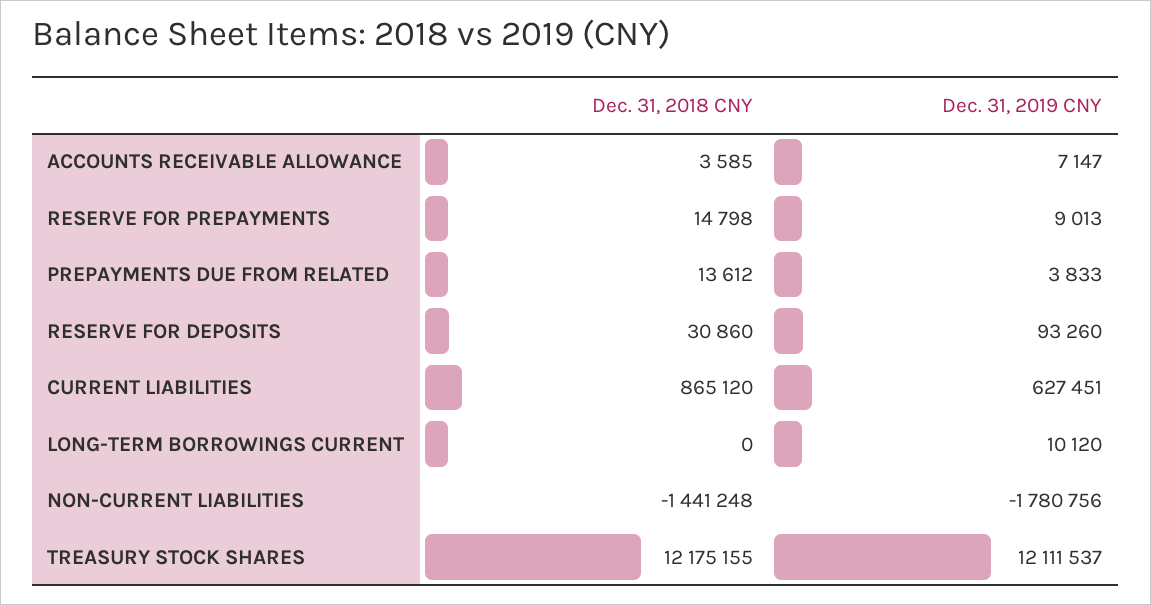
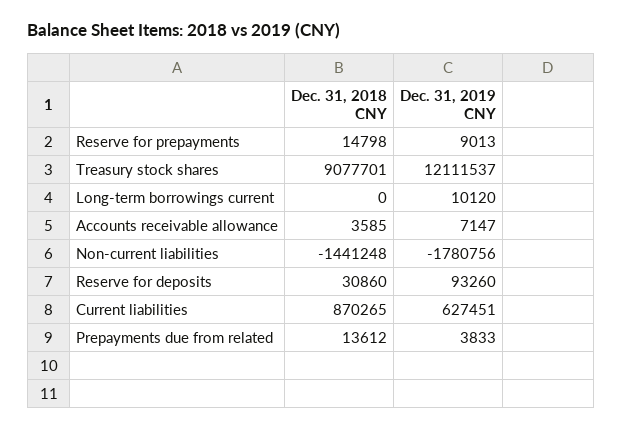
Dec. 31, 2018 CNY, CURRENT LIABILITIES: 865120 -> 870265
Dec. 31, 2018 CNY, TREASURY STOCK SHARES: 12175155 -> 9077701

